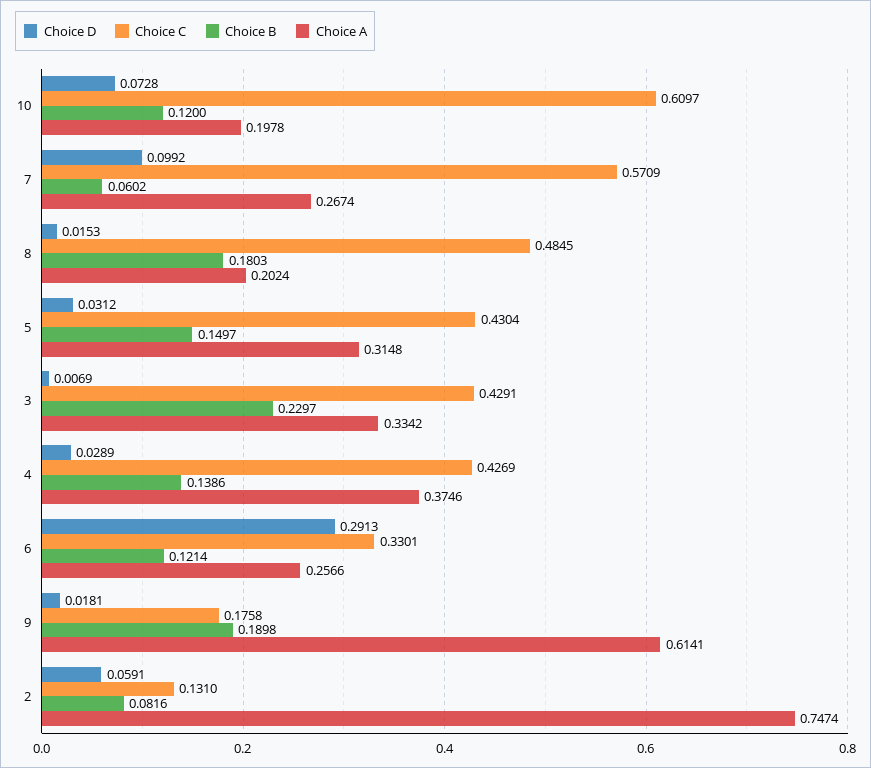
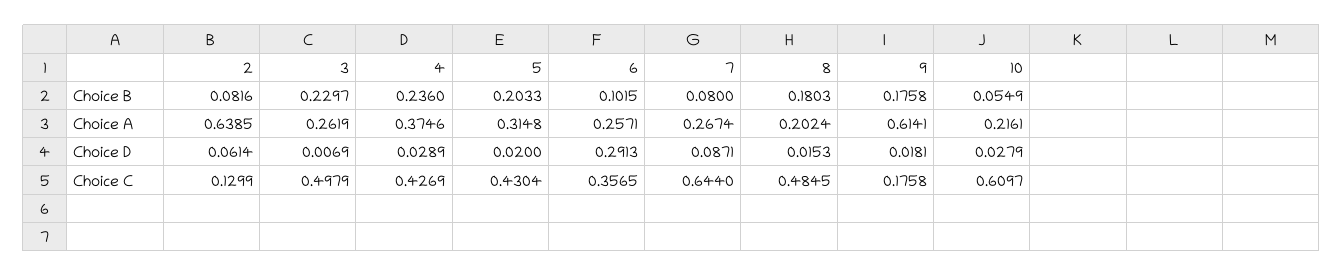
Choice D, 10: 0.0728 -> 0.0279
Choice B, 10: 0.12 -> 0.0549
Choice A, 10: 0.1978 -> 0.2161
Choice D, 7: 0.0992 -> 0.0871
Choice C, 7: 0.5709 -> 0.644
Choice B, 7: 0.0602 -> 0.08
Choice D, 5: 0.0312 -> 0.02
Choice B, 5: 0.1497 -> 0.2033
Choice C, 3: 0.4291 -> 0.4979
Choice A, 3: 0.3342 -> 0.2619
Choice B, 4: 0.1386 -> 0.236
Choice C, 6: 0.3301 -> 0.3565
Choice B, 6: 0.1214 -> 0.1015
Choice A, 6: 0.2566 -> 0.2571
Choice B, 9: 0.1898 -> 0.1758
Choice D, 2: 0.0591 -> 0.0614
Choice C, 2: 0.131 -> 0.1299
Choice A, 2: 0.7474 -> 0.6385

